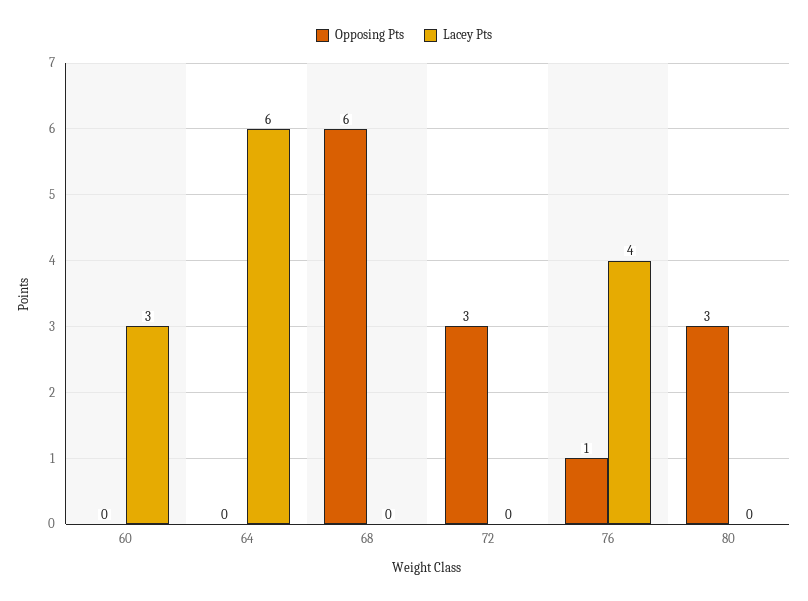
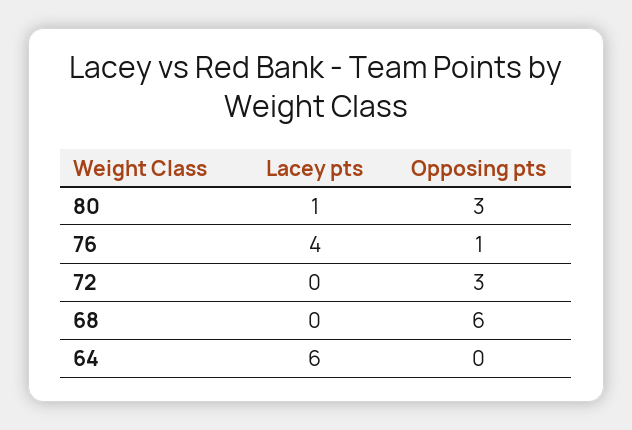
Opposing Pts, 60: 0 -> none
Lacey Pts, 60: 3 -> none
Lacey Pts, 80: 0 -> 1

